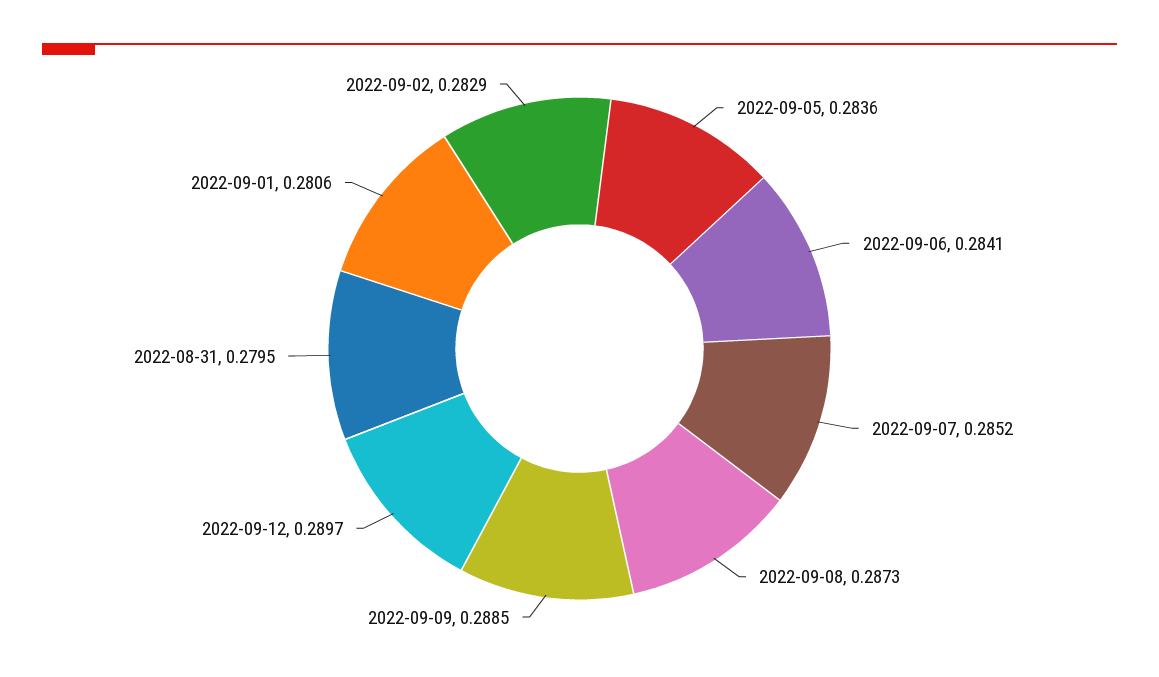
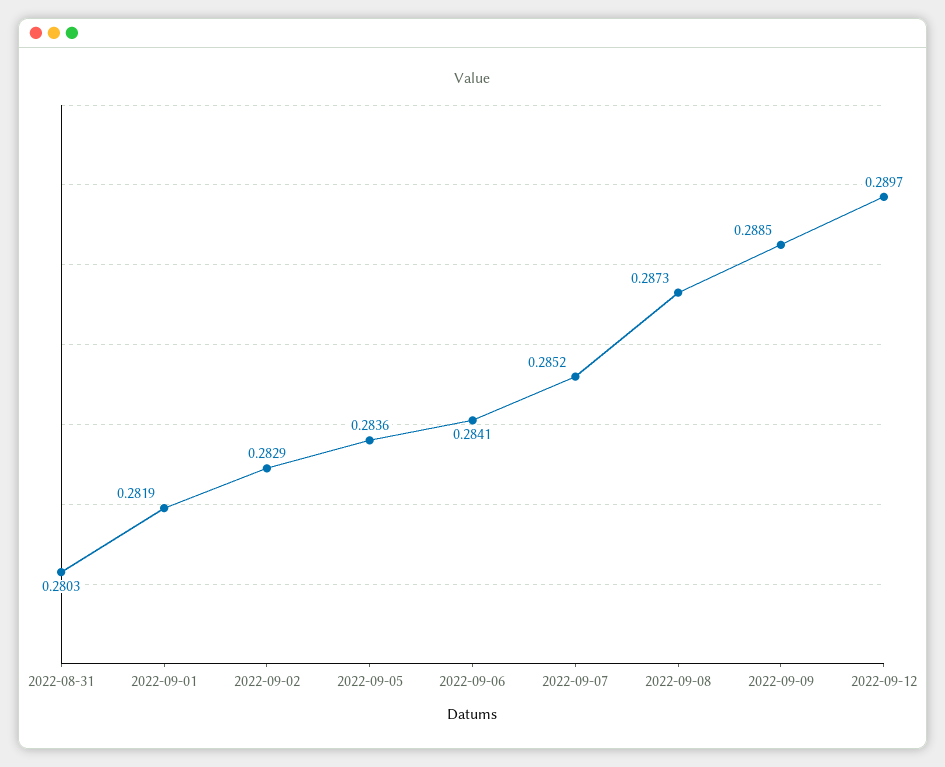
2022-08-31: 0.2795 -> 0.2803
2022-09-01: 0.2806 -> 0.2819

